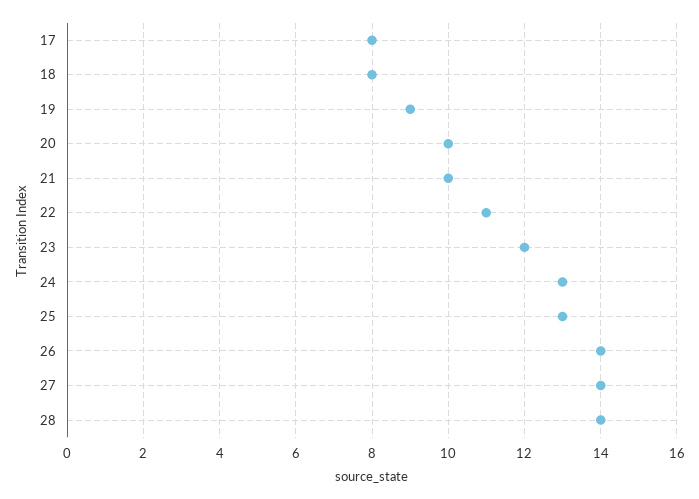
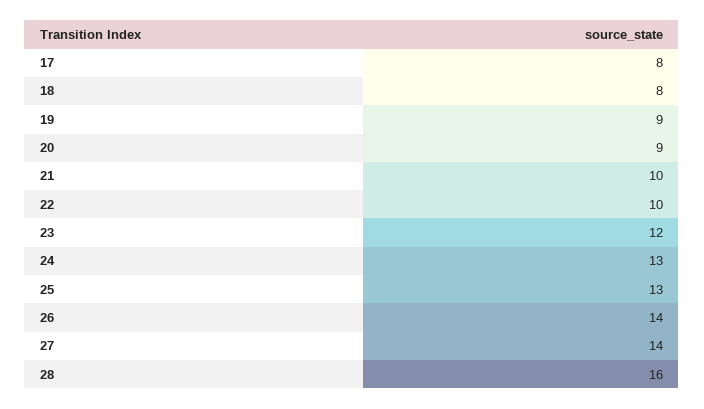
20: 10 -> 9
22: 11 -> 10
28: 14 -> 16

